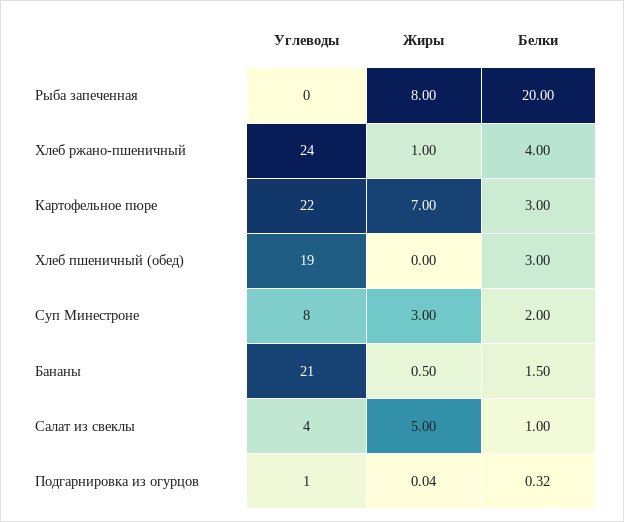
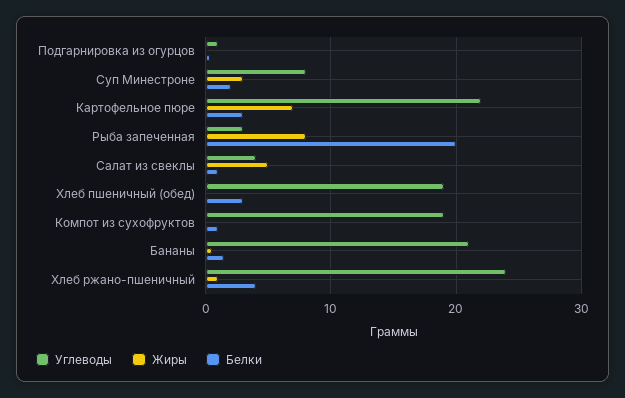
Углеводы, Рыба запеченная: 0 -> 3
Углеводы, Компот из сухофруктов: none -> 19
Жиры, Компот из сухофруктов: none -> 0
Белки, Компот из сухофруктов: none -> 1

